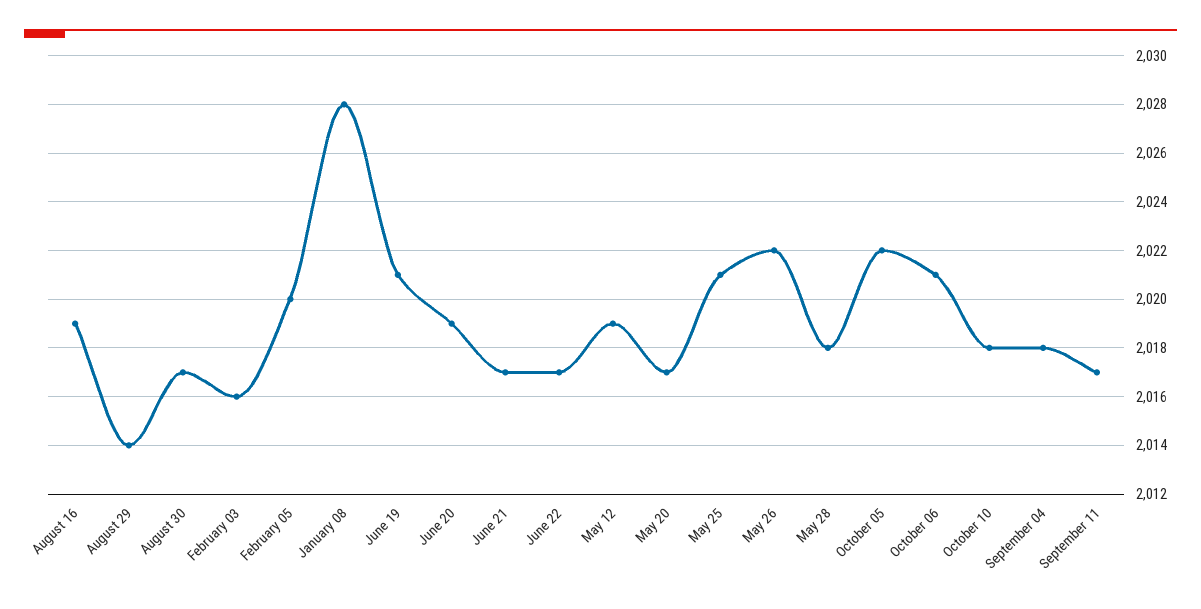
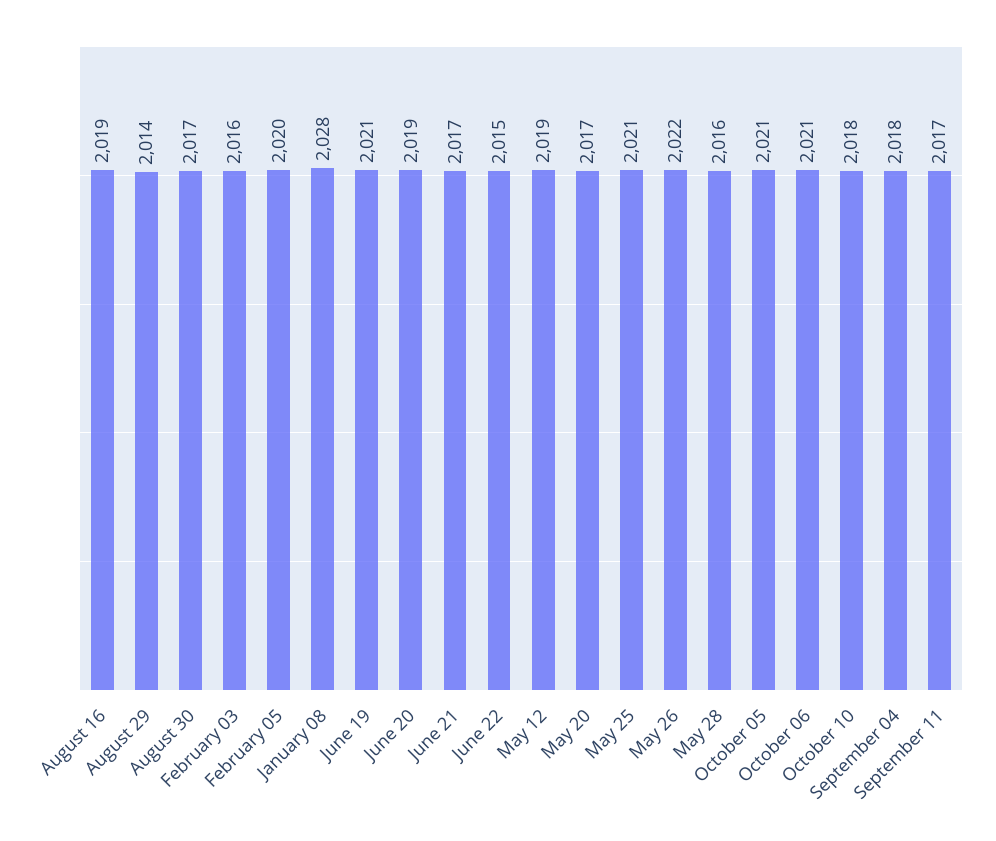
June 22: 2017 -> 2015
May 28: 2018 -> 2016
October 05: 2022 -> 2021

